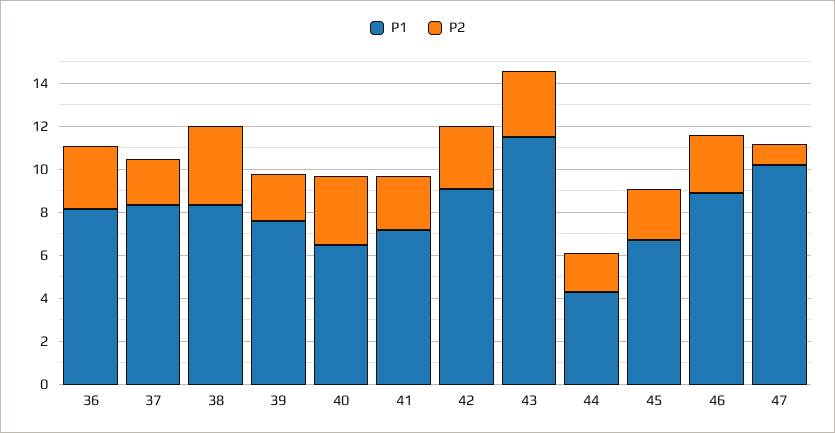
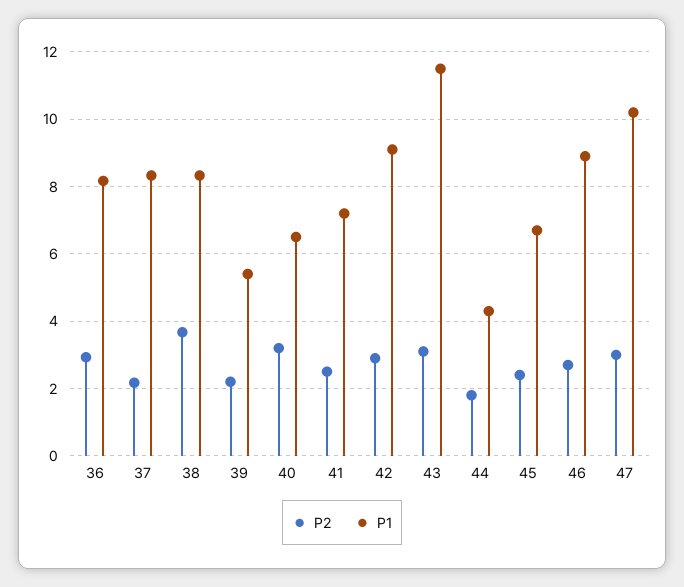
P1, 39: 7.5 -> 5.4
P2, 47: 1 -> 3

